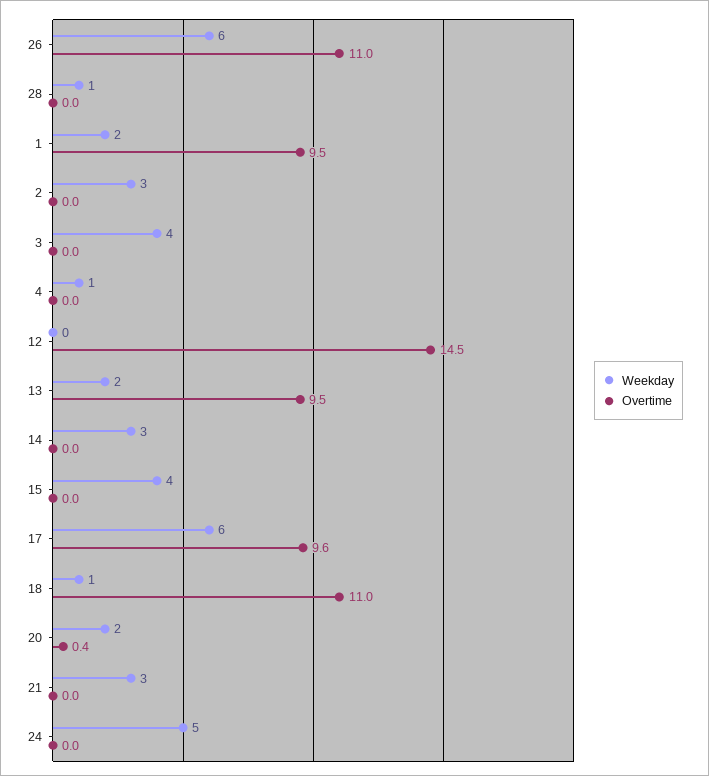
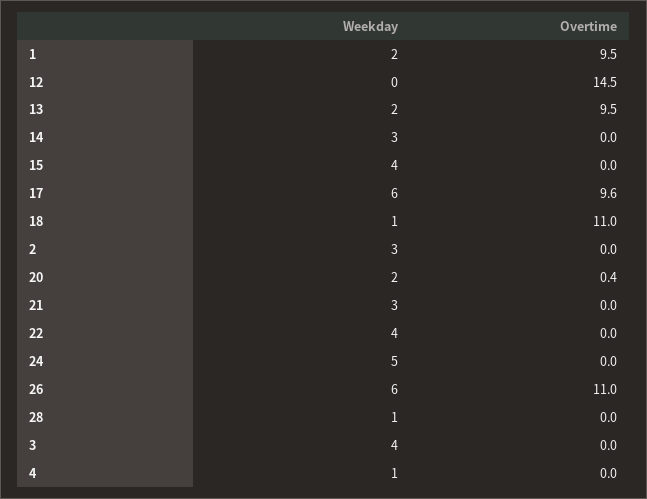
Weekday, 22: none -> 4
Overtime, 22: none -> 0

